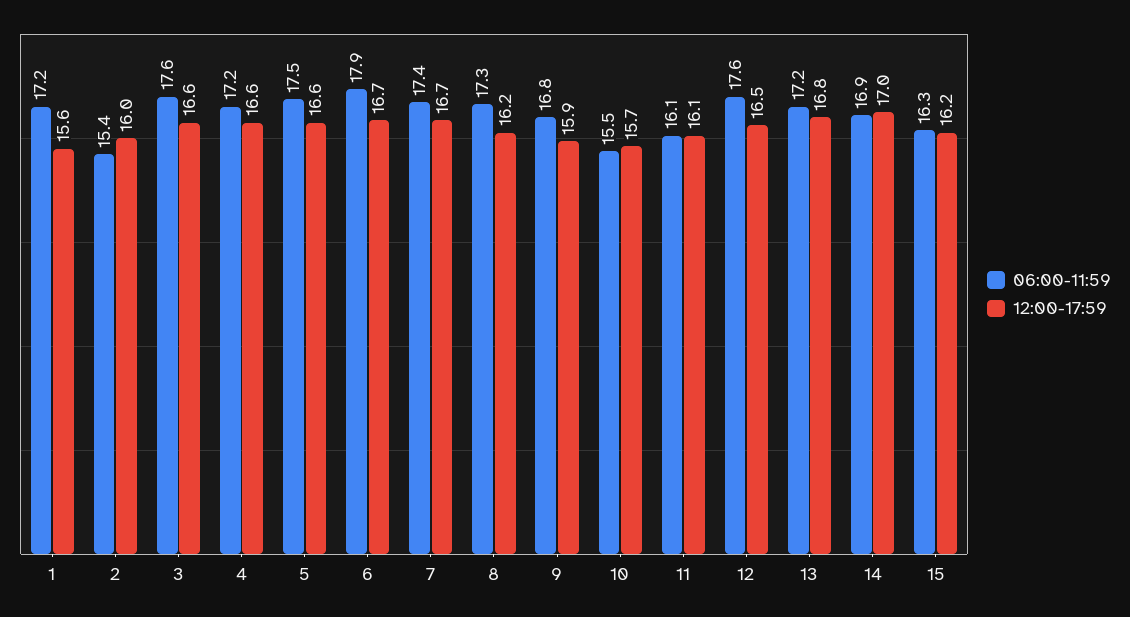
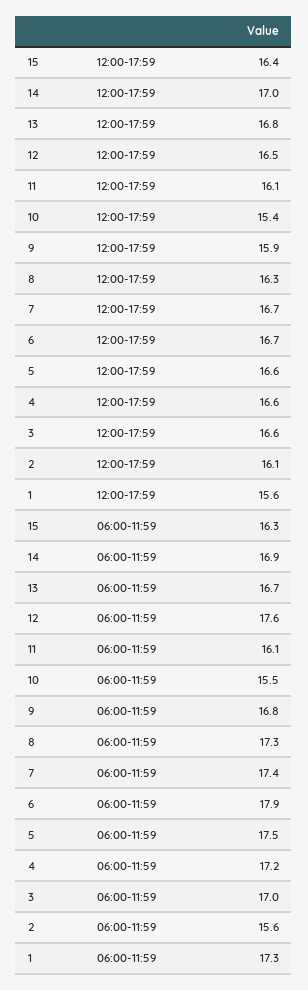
06:00-11:59, 1: 17.2 -> 17.3
06:00-11:59, 2: 15.4 -> 15.6
12:00-17:59, 2: 16 -> 16.1
06:00-11:59, 3: 17.6 -> 17
12:00-17:59, 8: 16.2 -> 16.3
12:00-17:59, 10: 15.7 -> 15.4
06:00-11:59, 13: 17.2 -> 16.7
12:00-17:59, 15: 16.2 -> 16.4

